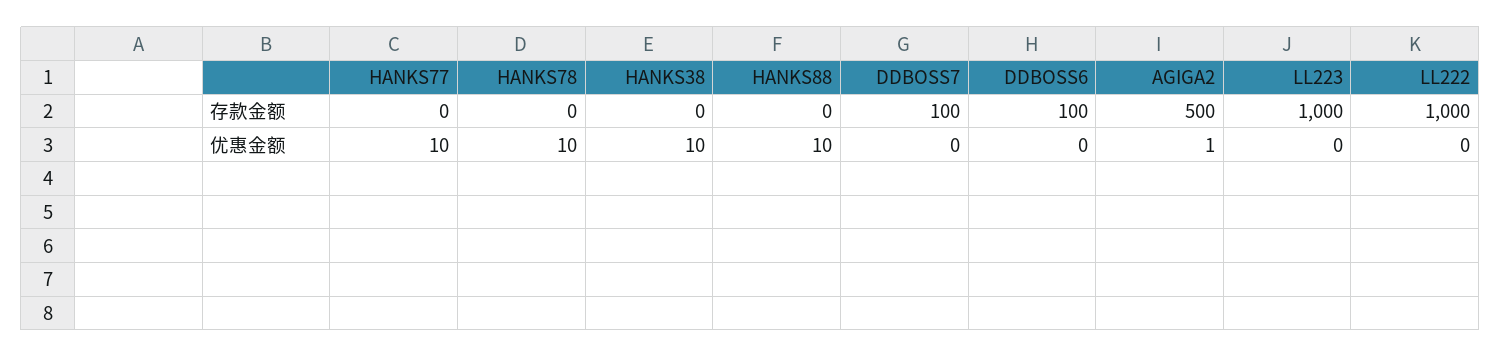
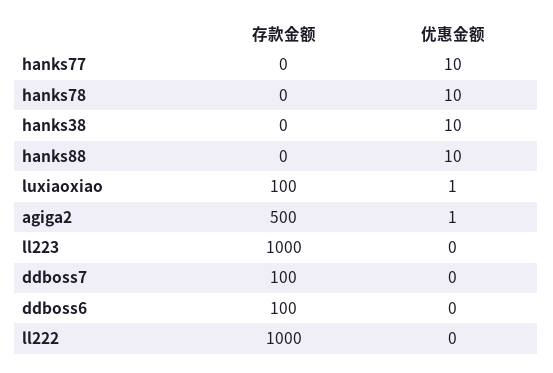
luxiaoxiao, 存款金额: none -> 100
luxiaoxiao, 优惠金额: none -> 1

